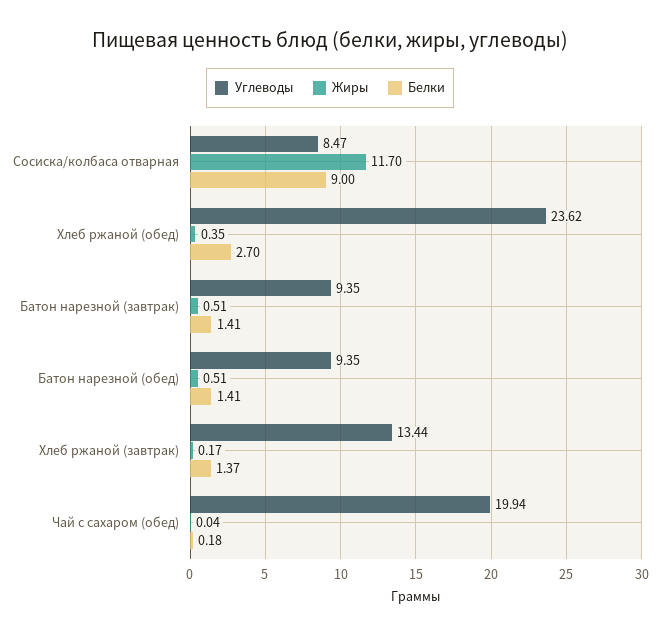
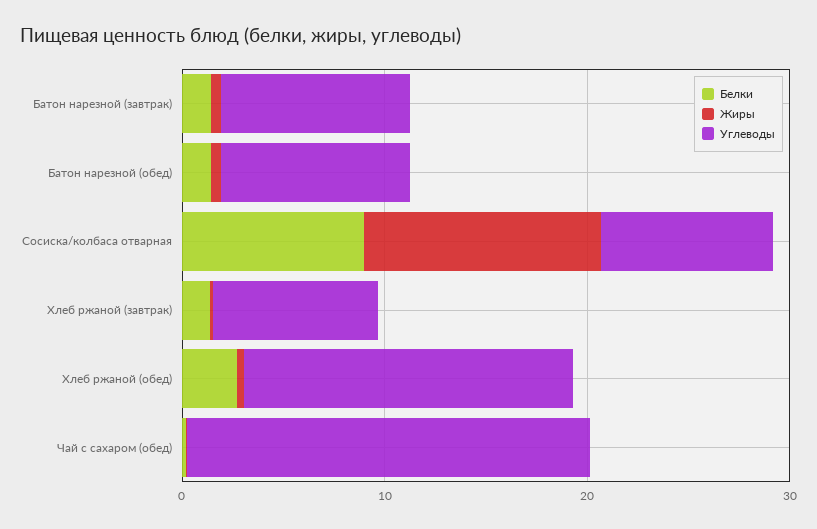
Углеводы, Хлеб ржаной (обед): 23.62 -> 16
Углеводы, Хлеб ржаной (завтрак): 13.44 -> 8

